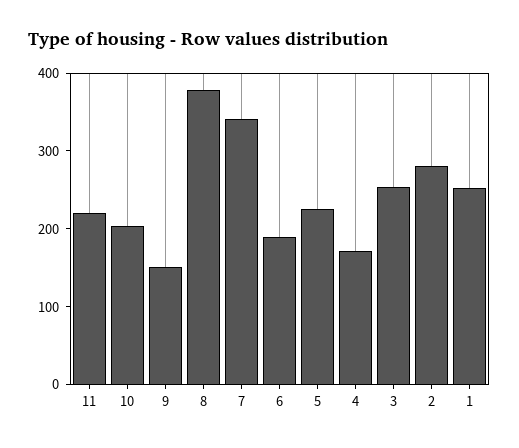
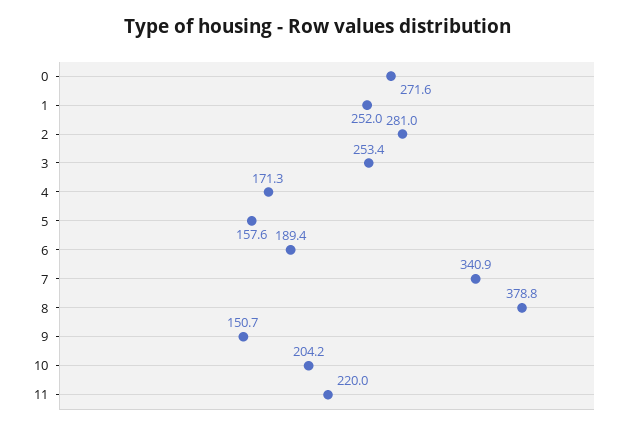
5: 220 -> 157.6
0: none -> 271.6

